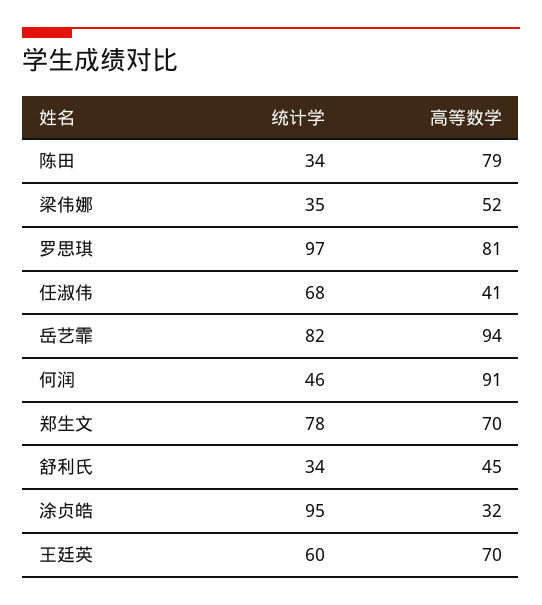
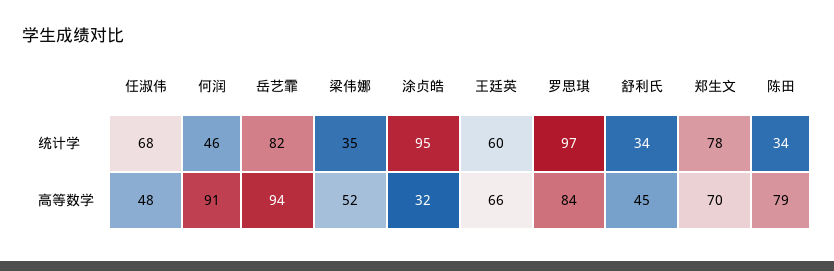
高等数学, 罗思琪: 81 -> 84
高等数学, 任淑伟: 41 -> 48
高等数学, 王廷英: 70 -> 66

